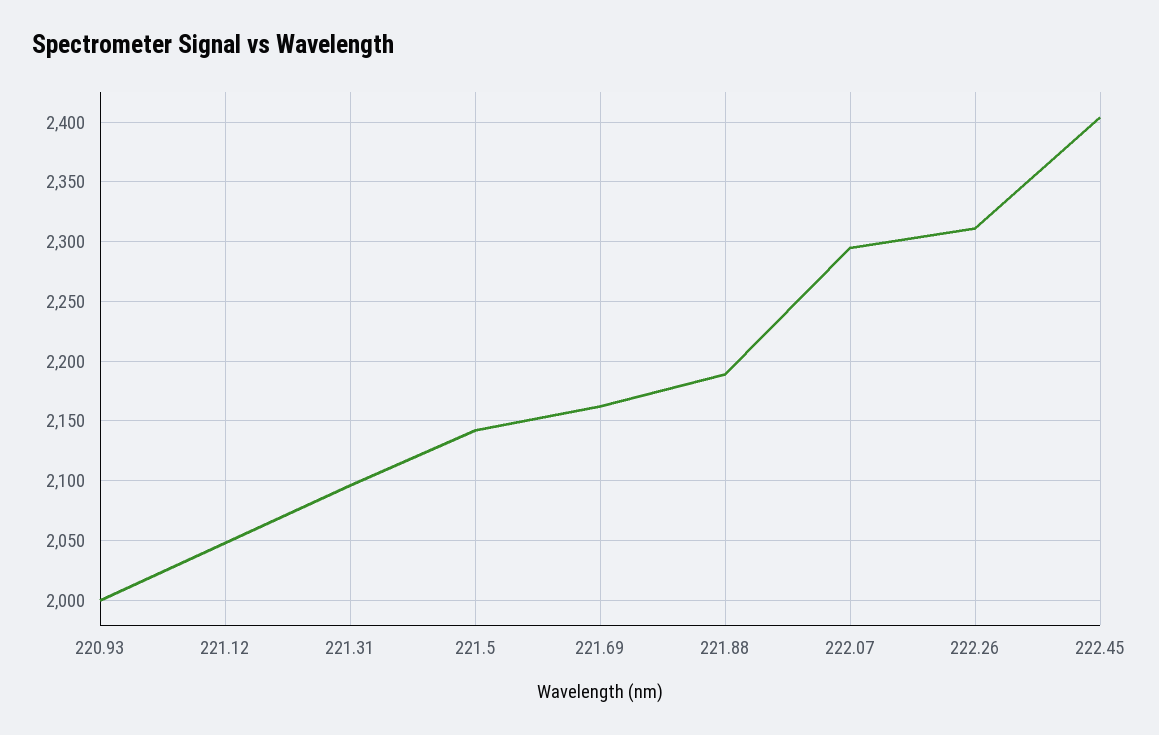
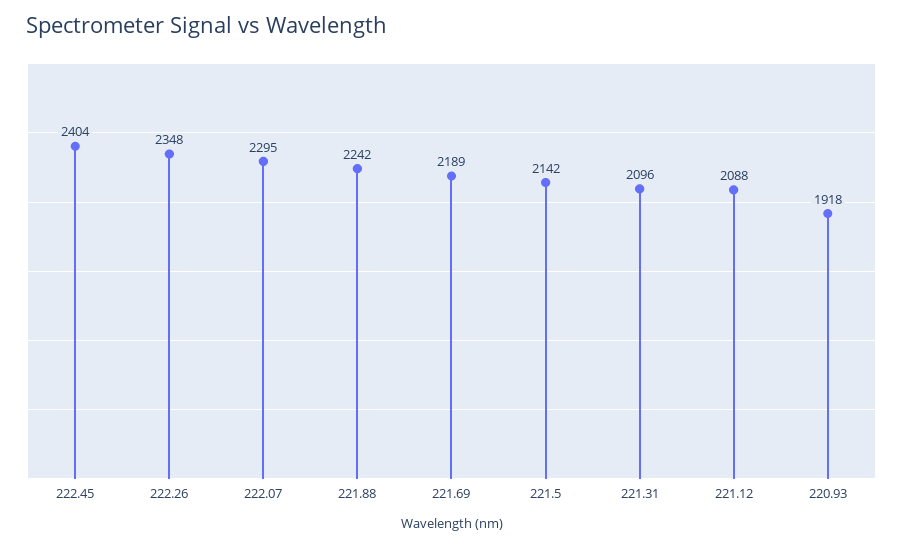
220.93: 2000 -> 1918
221.12: 2050 -> 2088
221.69: 2160 -> 2189
221.88: 2190 -> 2242
222.26: 2310 -> 2348

